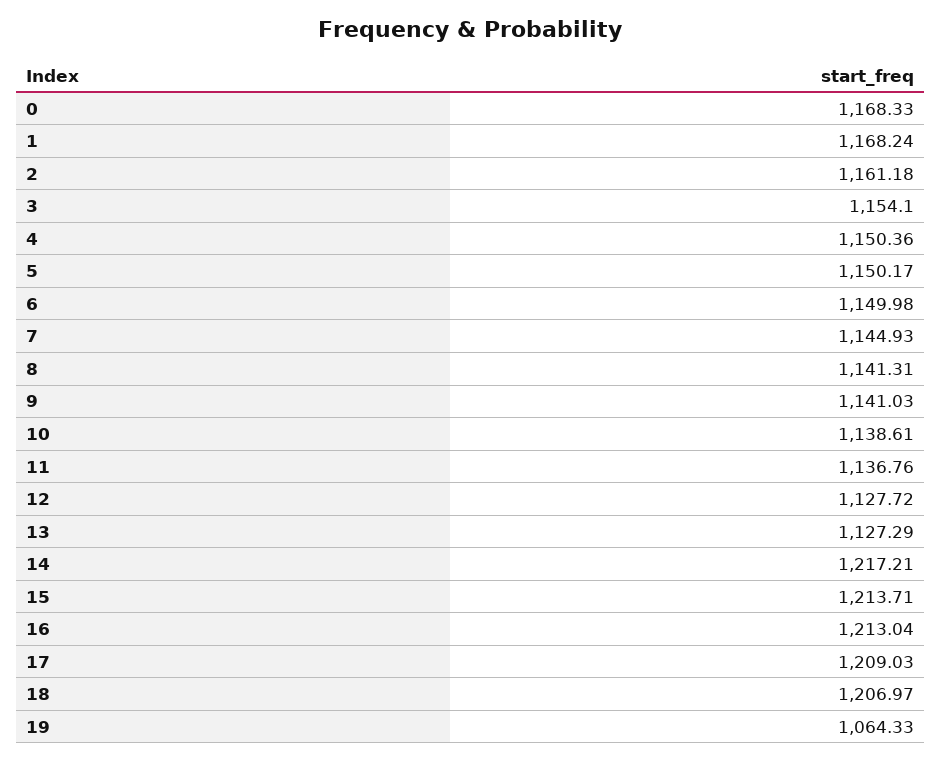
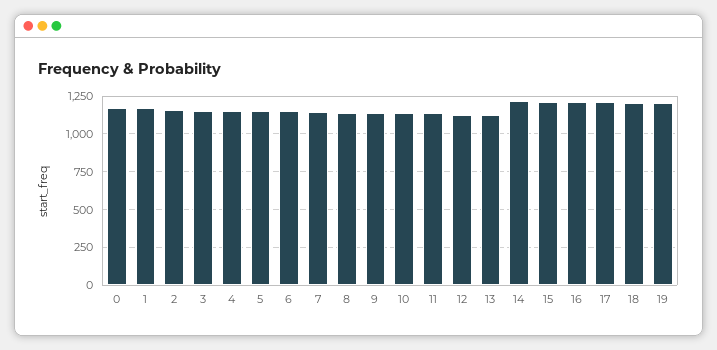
19: 1064.33 -> 1200

